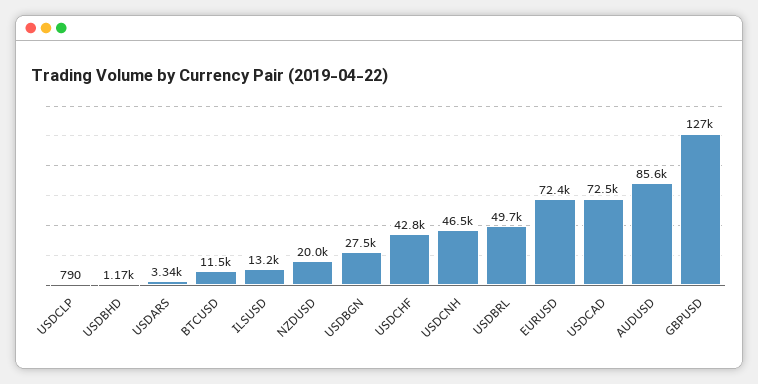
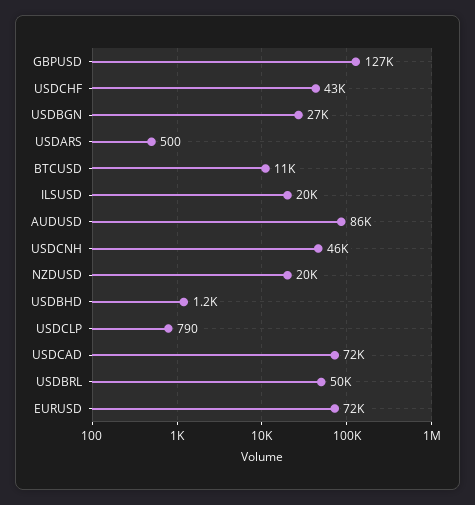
USDARS: 3340 -> 500
ILSUSD: 13200 -> 20000

